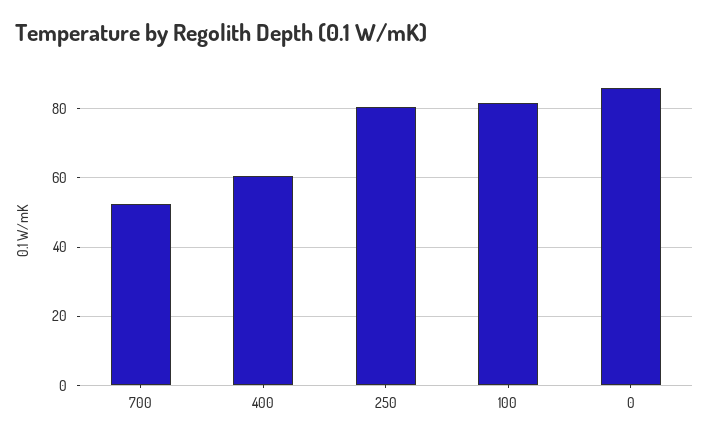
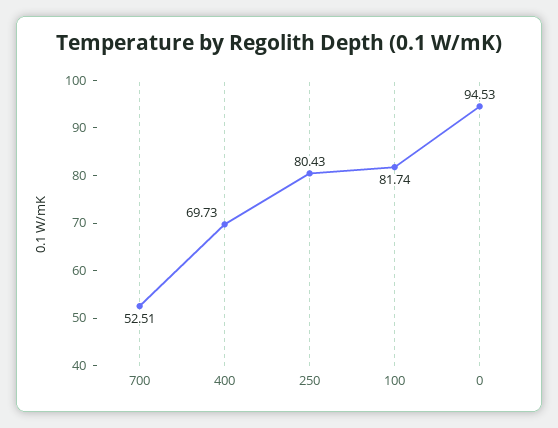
400: 60 -> 69.73
0: 86 -> 94.53

